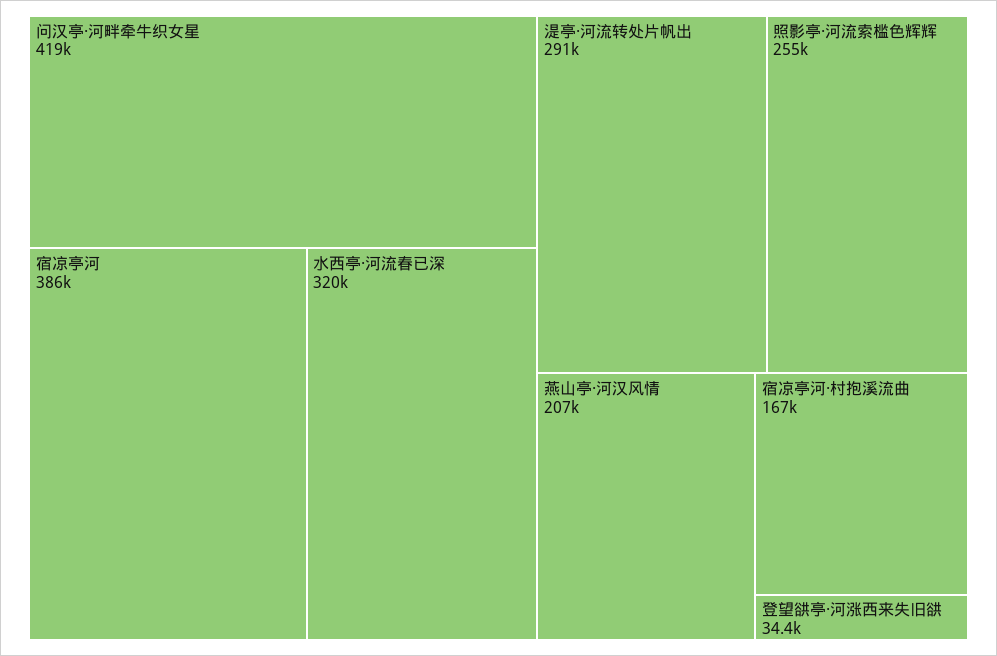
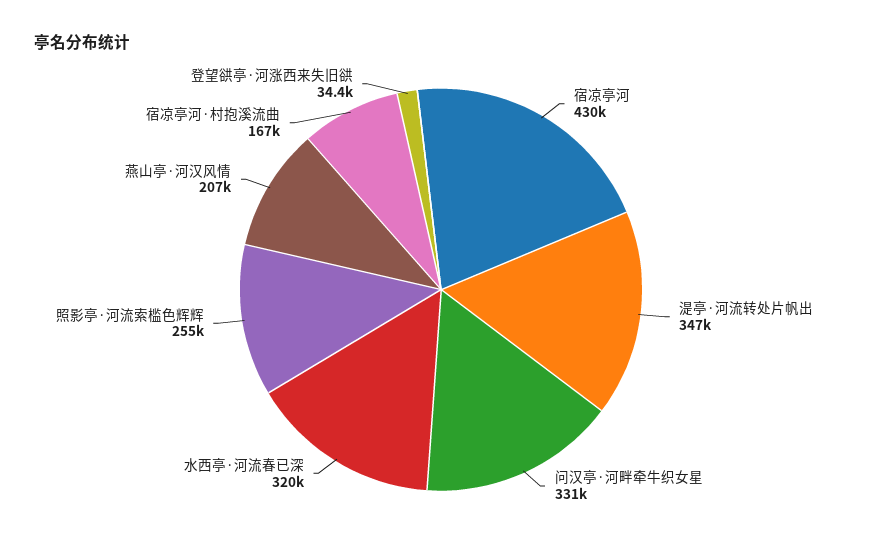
问汉亭·河畔牵牛织女星: 419000 -> 331000
宿凉亭河: 386000 -> 430000
湜亭·河流转处片帆出: 291000 -> 347000

